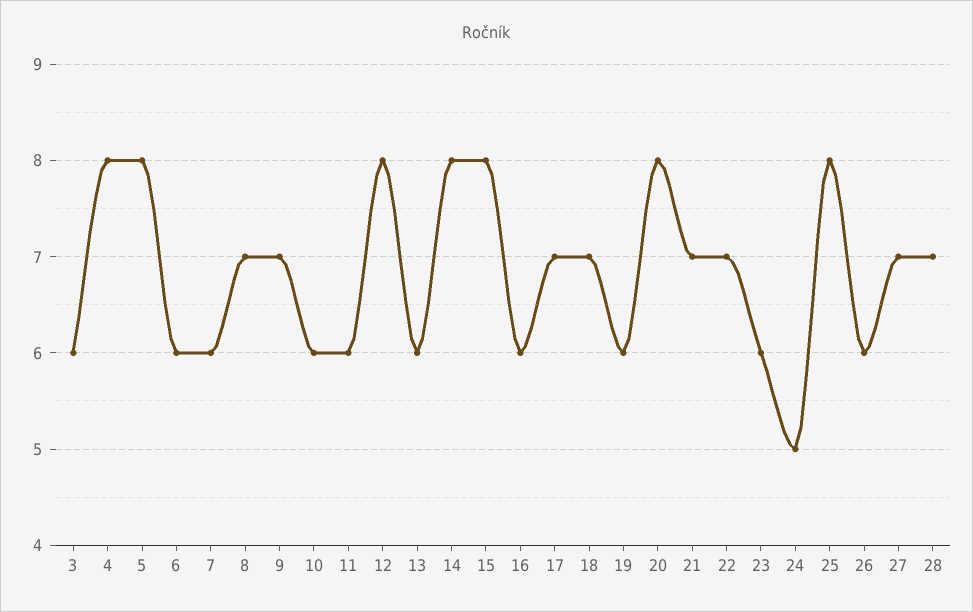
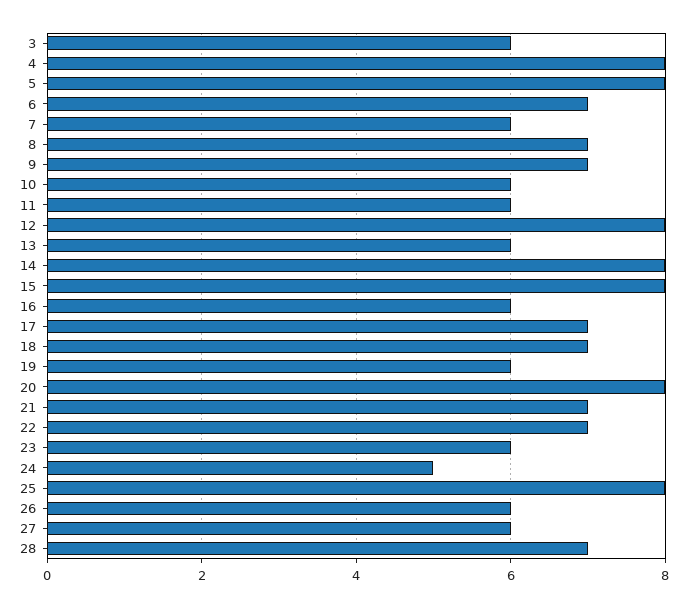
6: 6 -> 7
27: 7 -> 6

